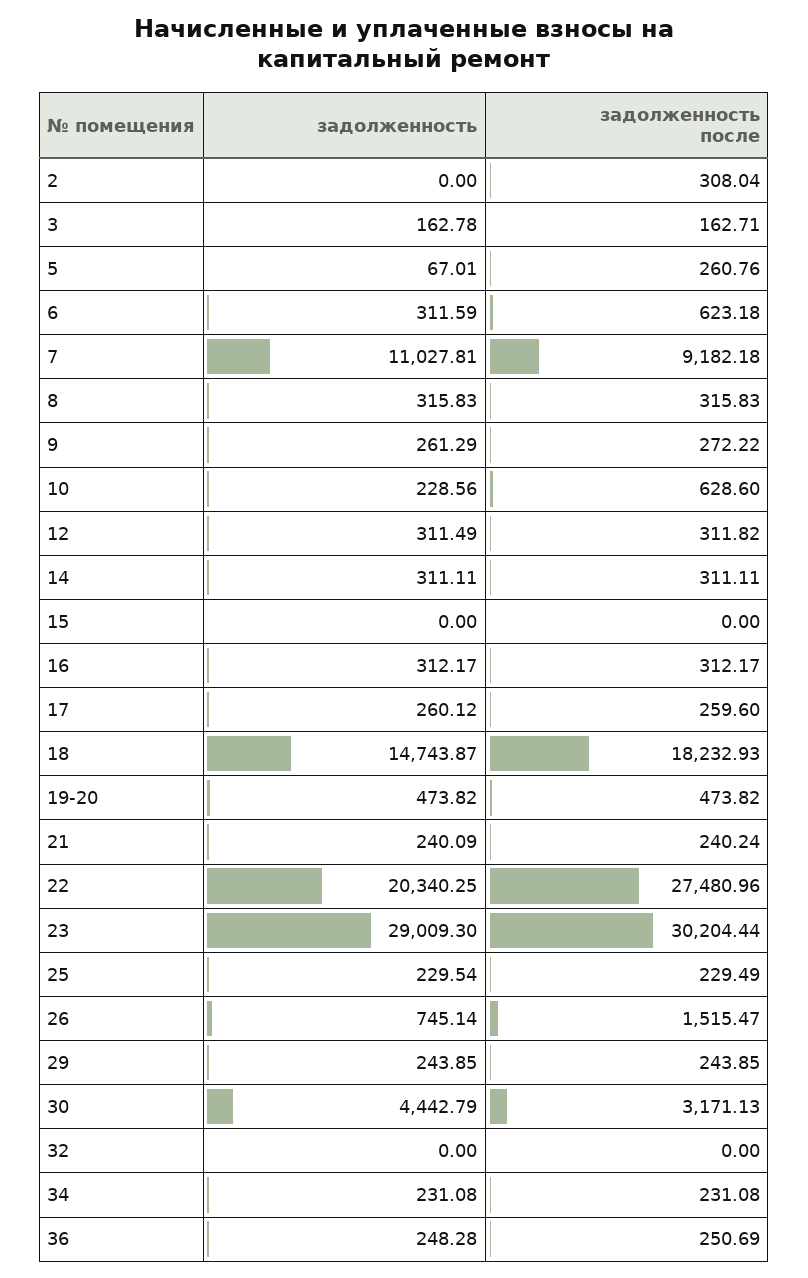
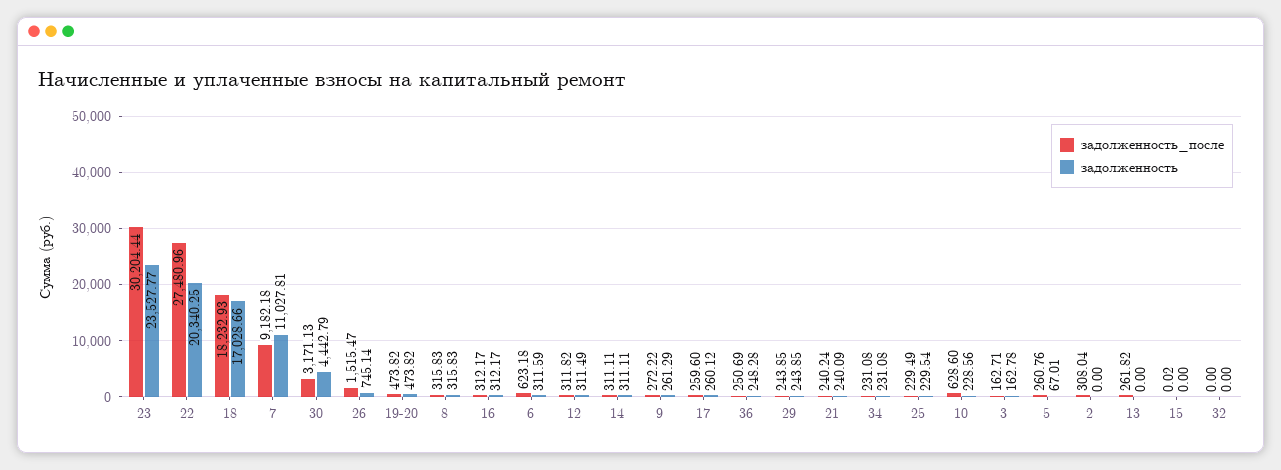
задолженность после, 15: 0 -> 0.02
задолженность, 18: 14743.87 -> 17028.66
задолженность, 23: 29009.3 -> 23527.77
задолженность после, 13: none -> 261.82
задолженность, 13: none -> 0

